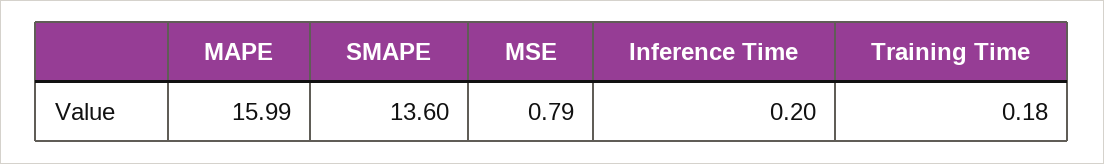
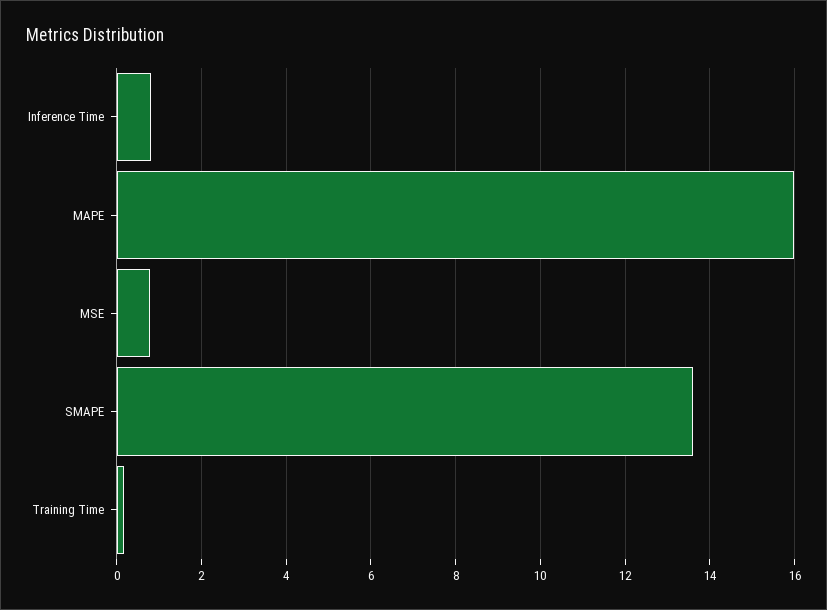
Inference Time: 0.2 -> 0.8

